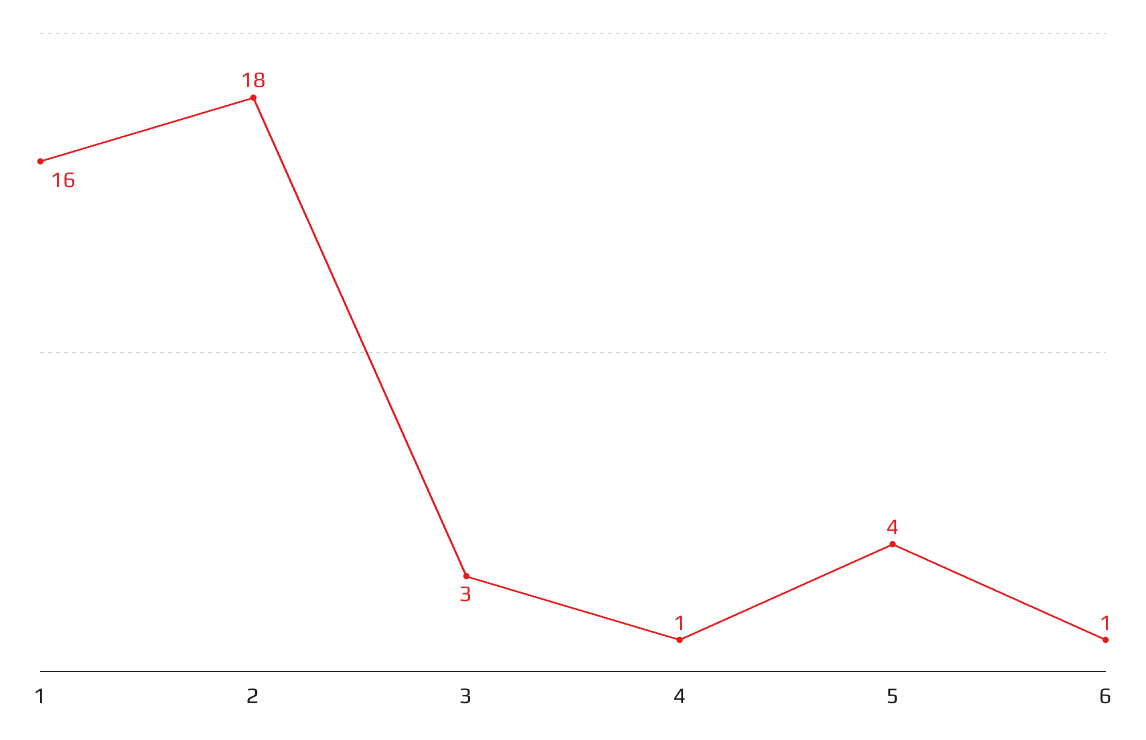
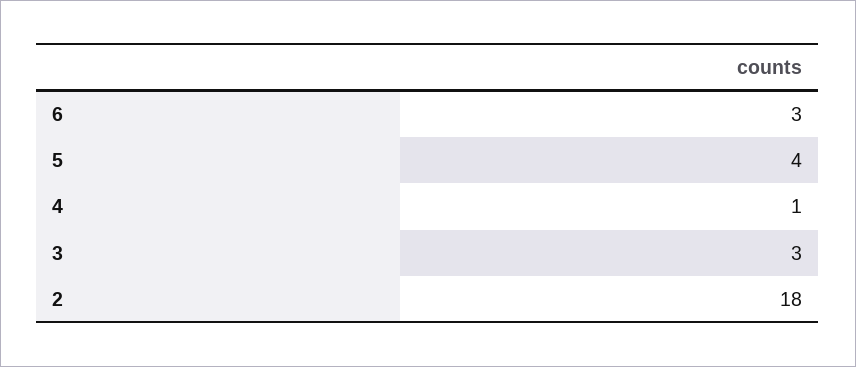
1: 16 -> none
6: 1 -> 3

